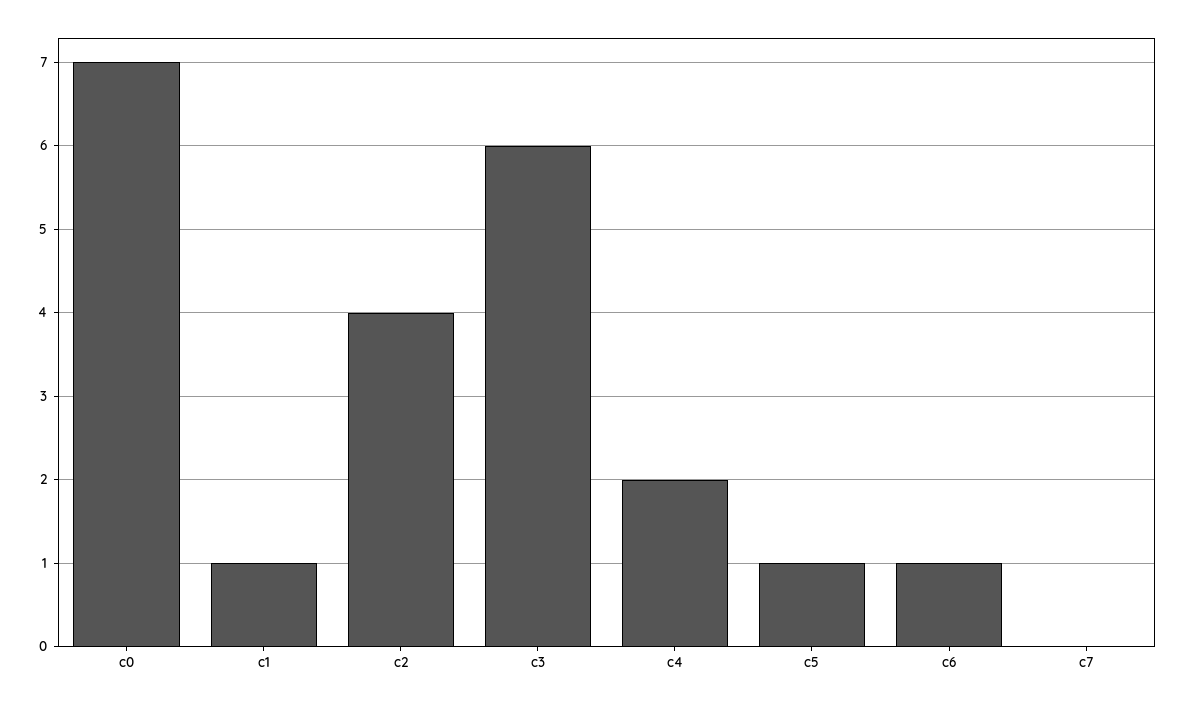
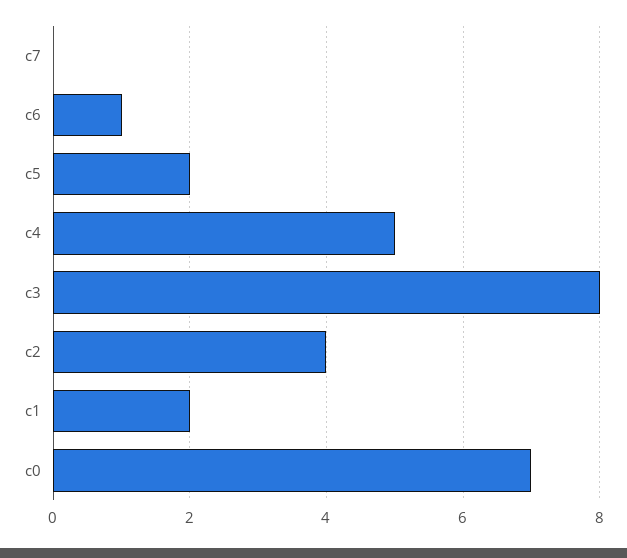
c1: 1 -> 2
c3: 6 -> 8
c4: 2 -> 5
c5: 1 -> 2

